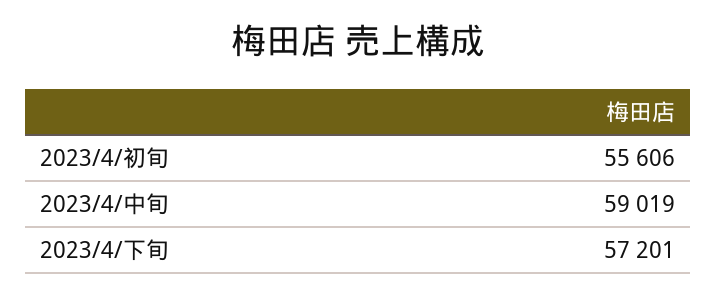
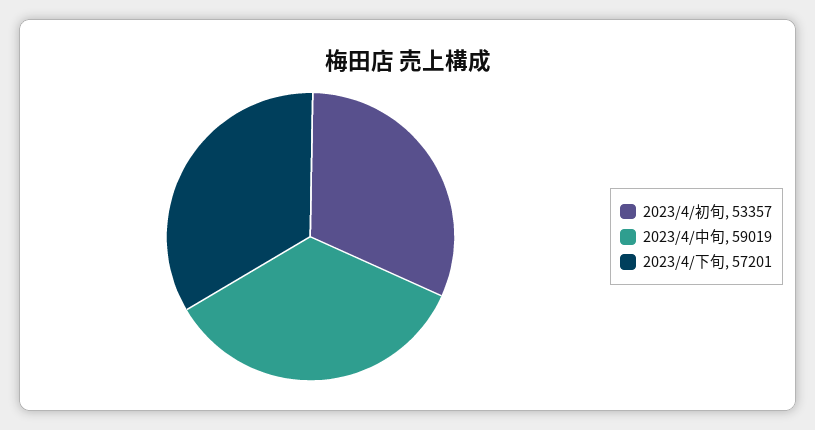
2023/4/初旬: 55606 -> 53357

